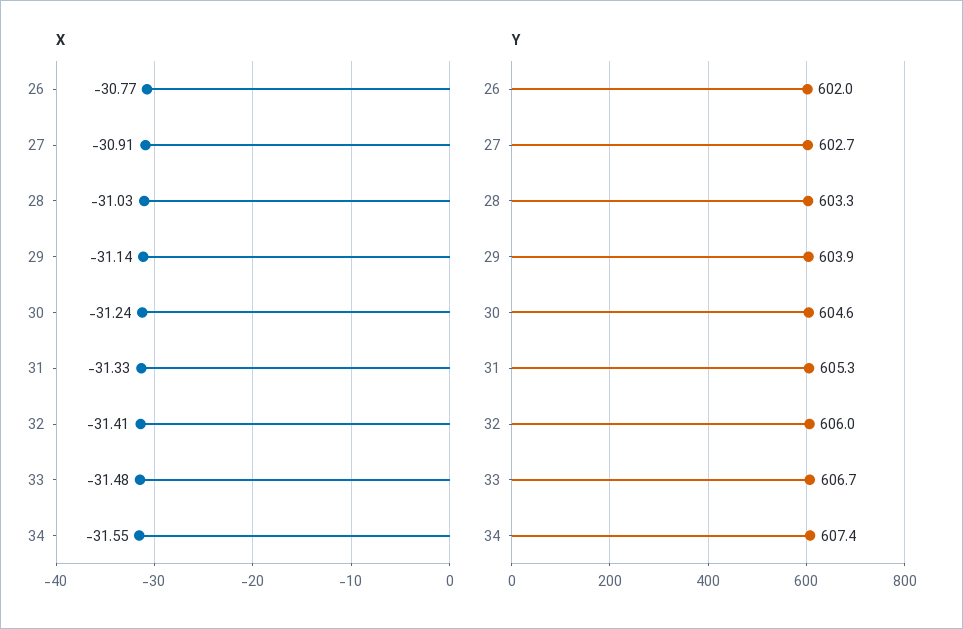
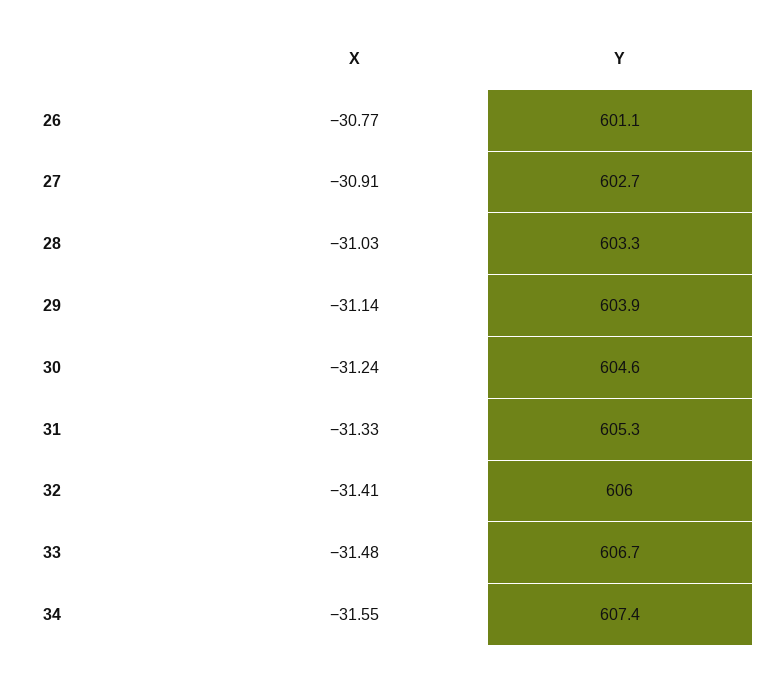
Y, 26: 602 -> 601.1

